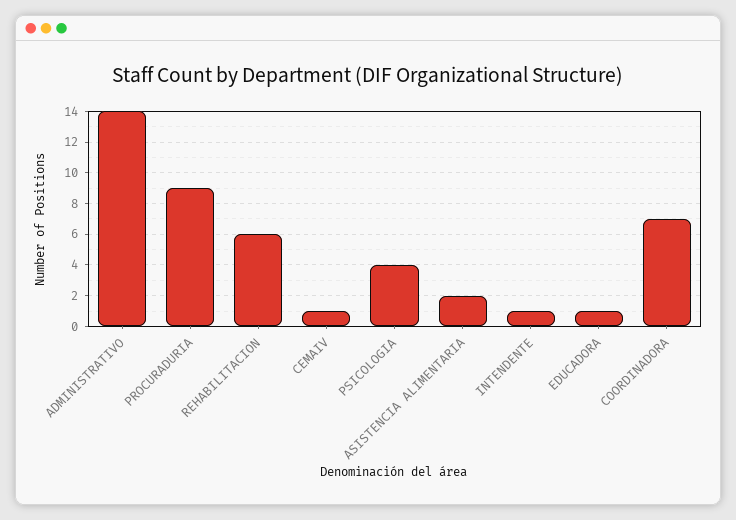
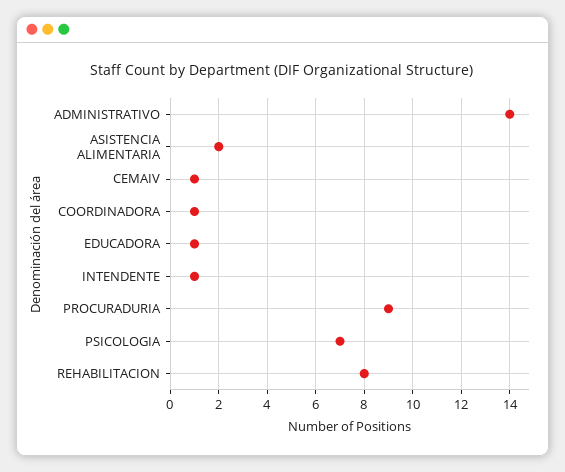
REHABILITACION: 6 -> 8
PSICOLOGIA: 4 -> 7
COORDINADORA: 7 -> 1

